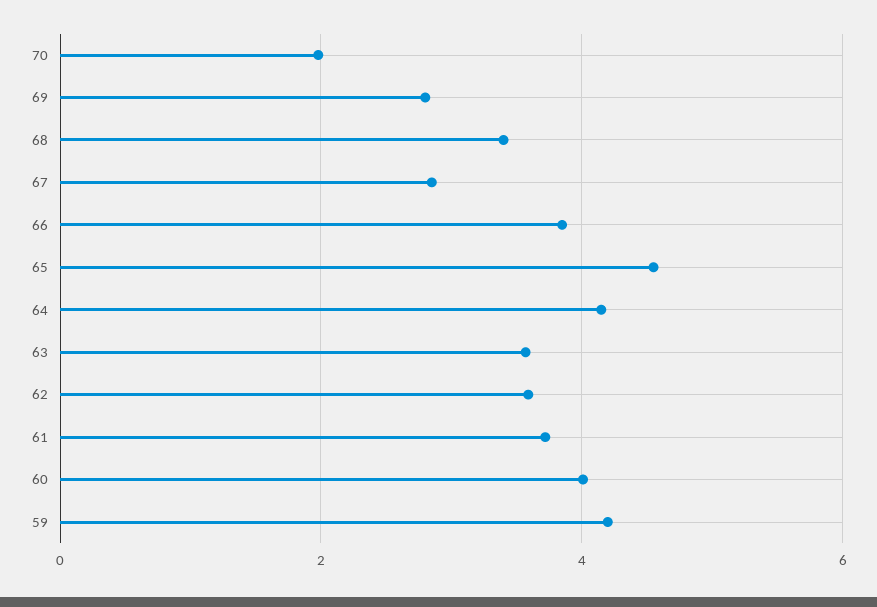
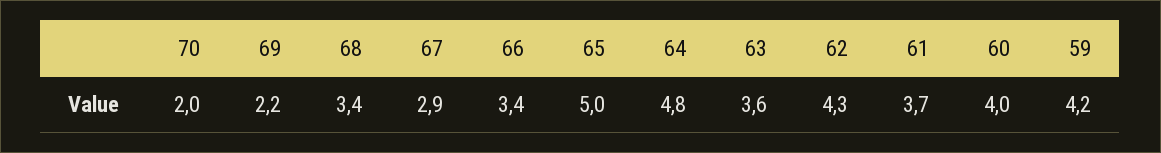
69: 2.8 -> 2.2
66: 3.8 -> 3.4
65: 4.6 -> 5
64: 4.2 -> 4.8
62: 3.6 -> 4.3

